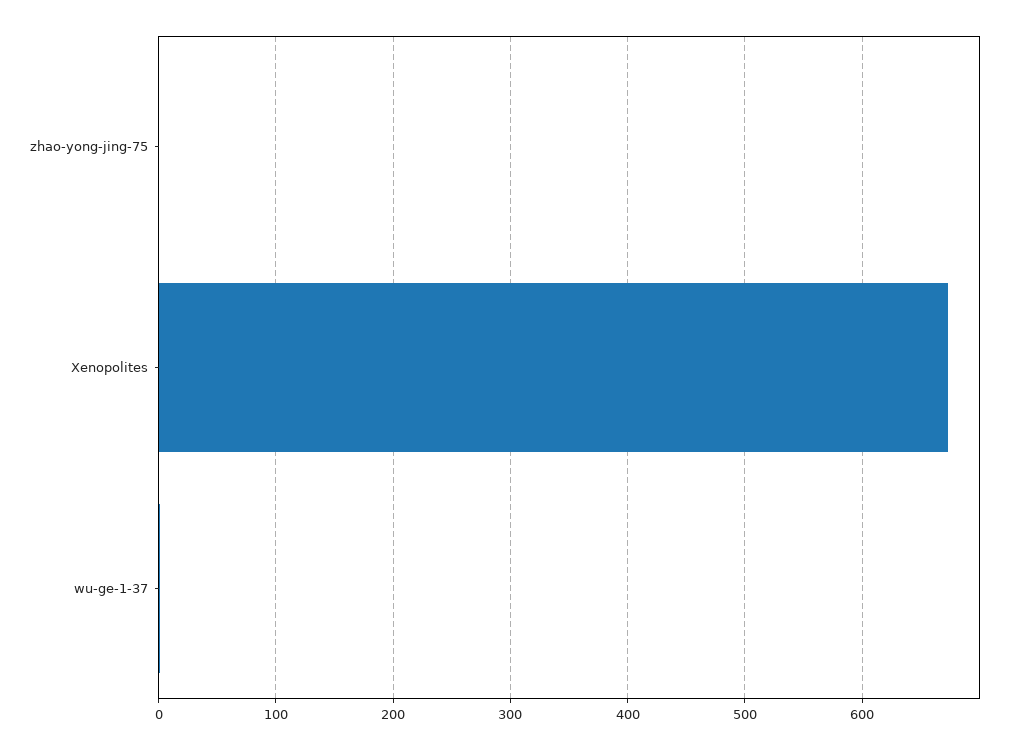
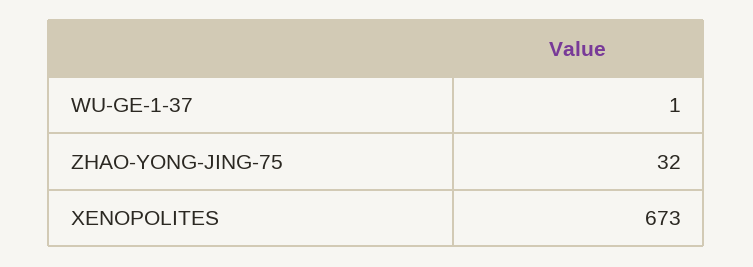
zhao-yong-jing-75: 0 -> 32

